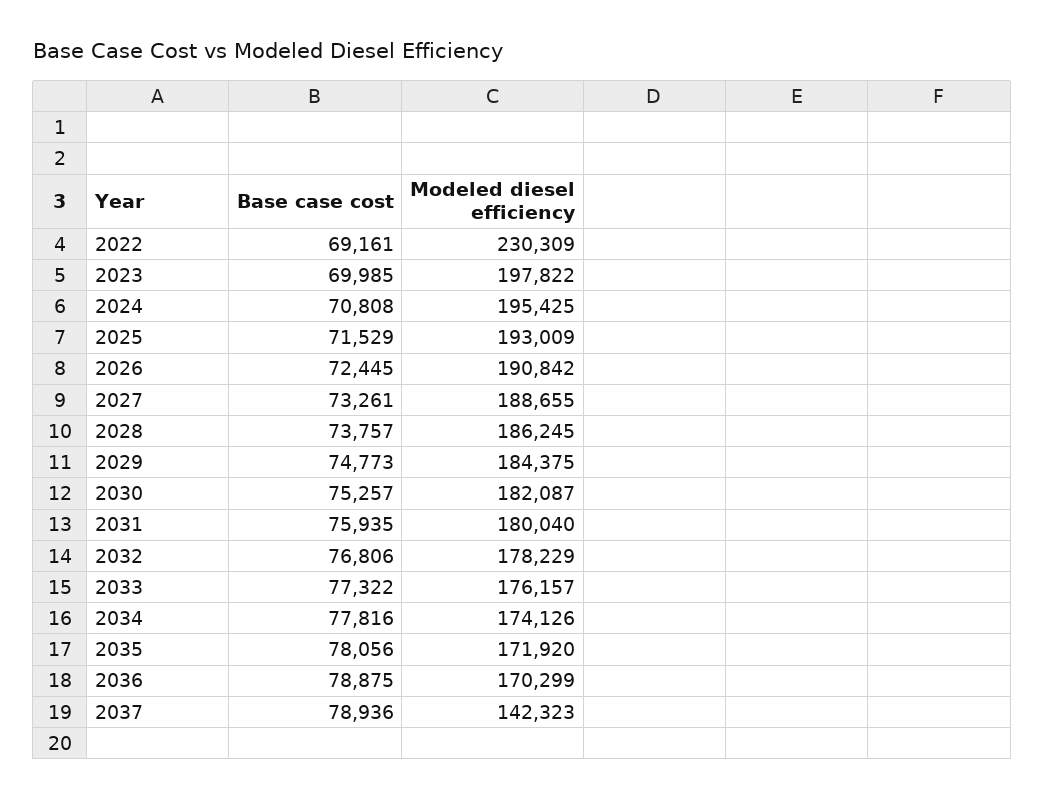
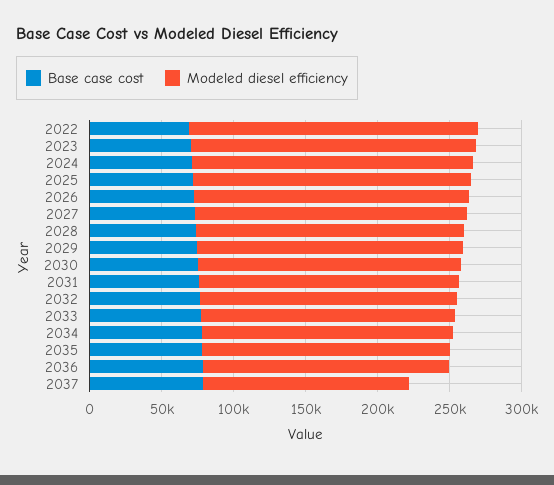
Modeled diesel efficiency, 2022: 230309 -> 200000

